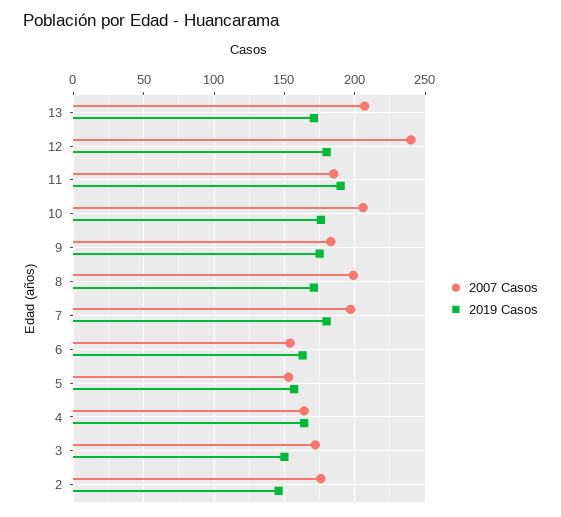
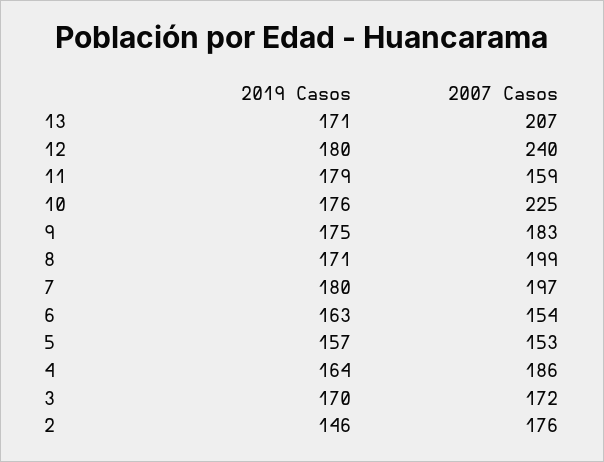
2007 Casos, 11: 185 -> 159
2019 Casos, 11: 190 -> 179
2007 Casos, 10: 205 -> 225
2007 Casos, 4: 165 -> 186
2019 Casos, 3: 150 -> 170

